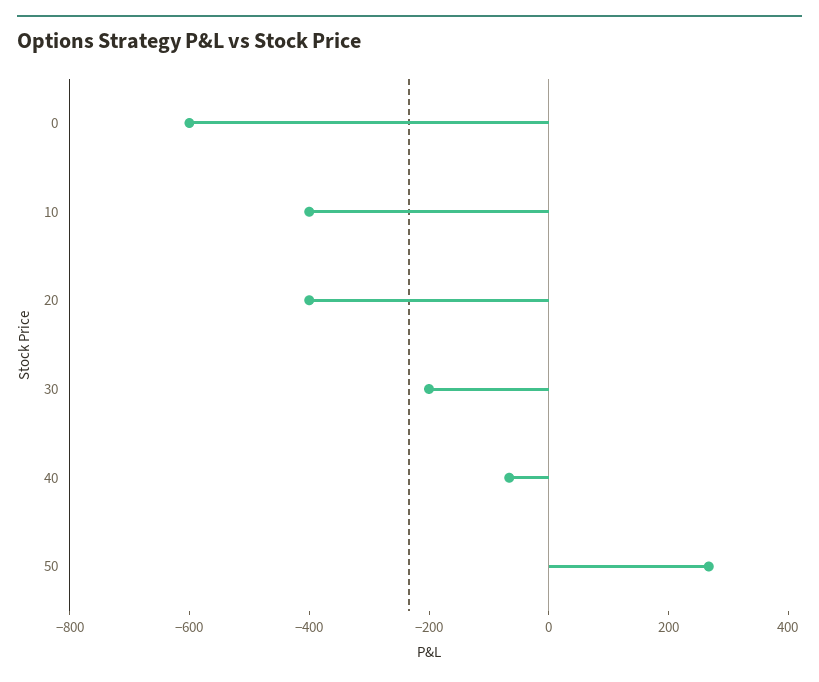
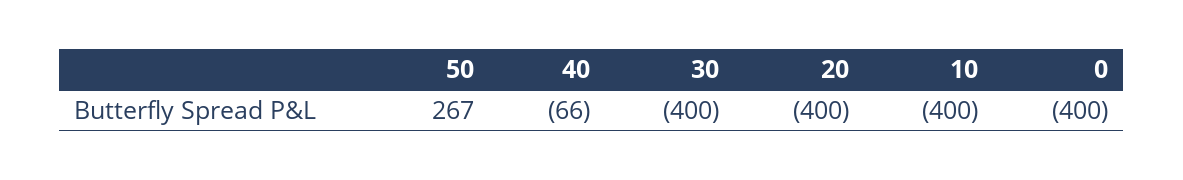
0: -600 -> -400
30: -200 -> -400

